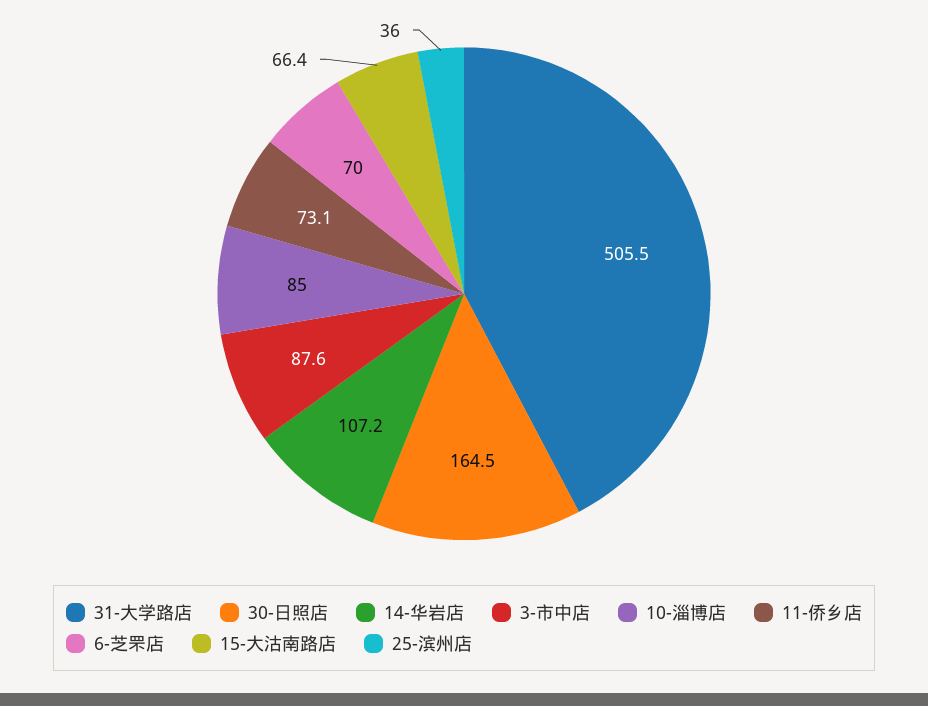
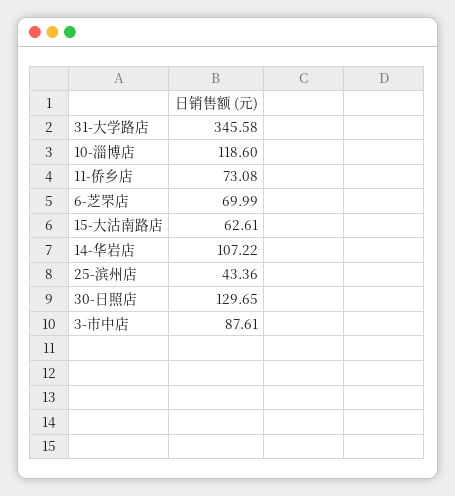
31-大学路店: 505.5 -> 345.58
30-日照店: 164.5 -> 129.65
10-淄博店: 85 -> 118.6
15-大沽南路店: 66.4 -> 62.61
25-滨州店: 36 -> 43.36

